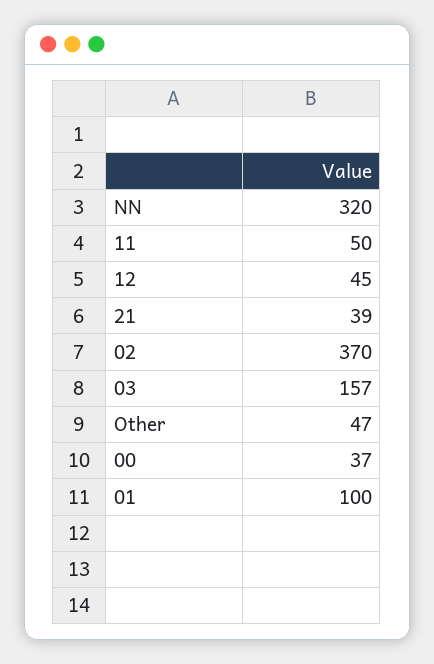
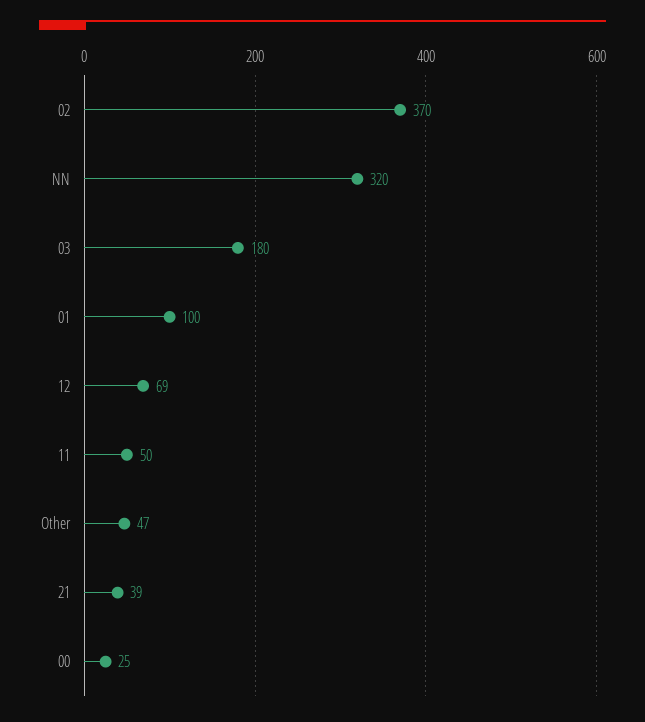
12: 45 -> 69
03: 157 -> 180
00: 37 -> 25

